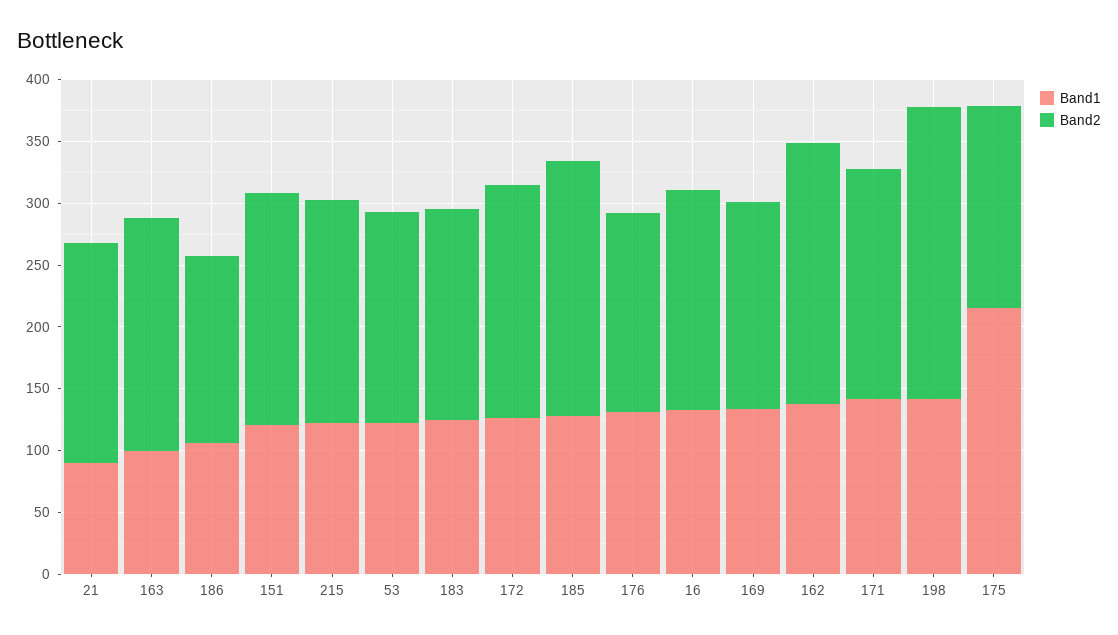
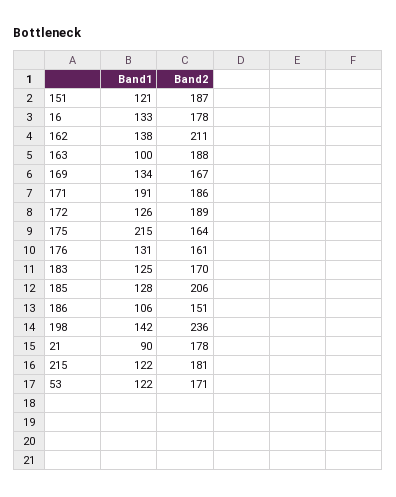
Band1, 171: 140 -> 191

